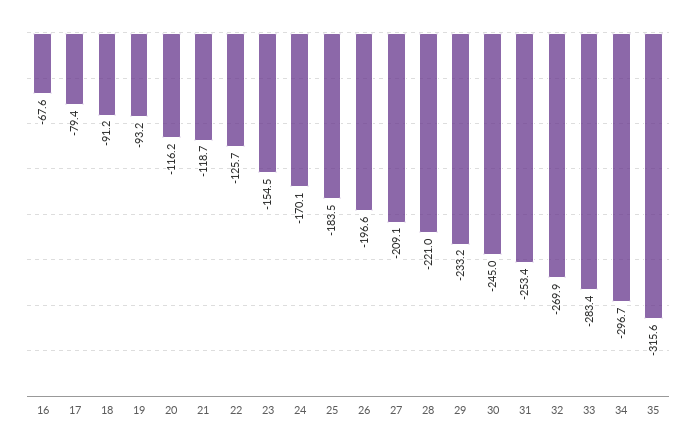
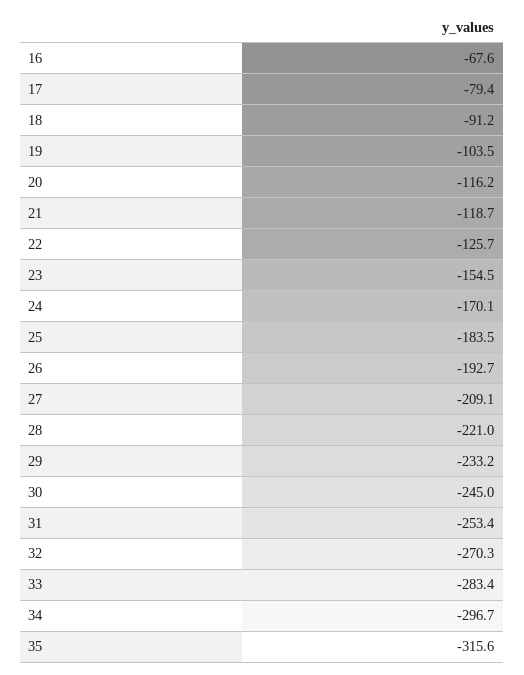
19: -93.2 -> -103.5
26: -196.6 -> -192.7
32: -269.9 -> -270.3

